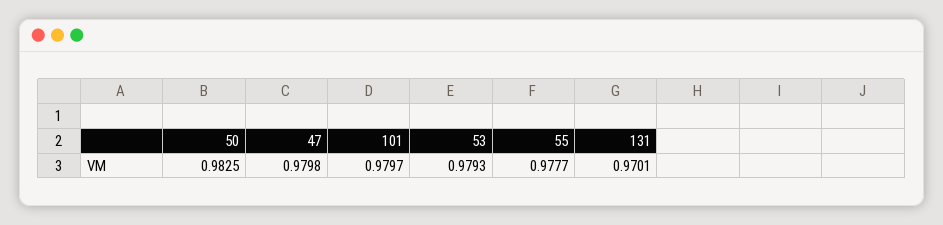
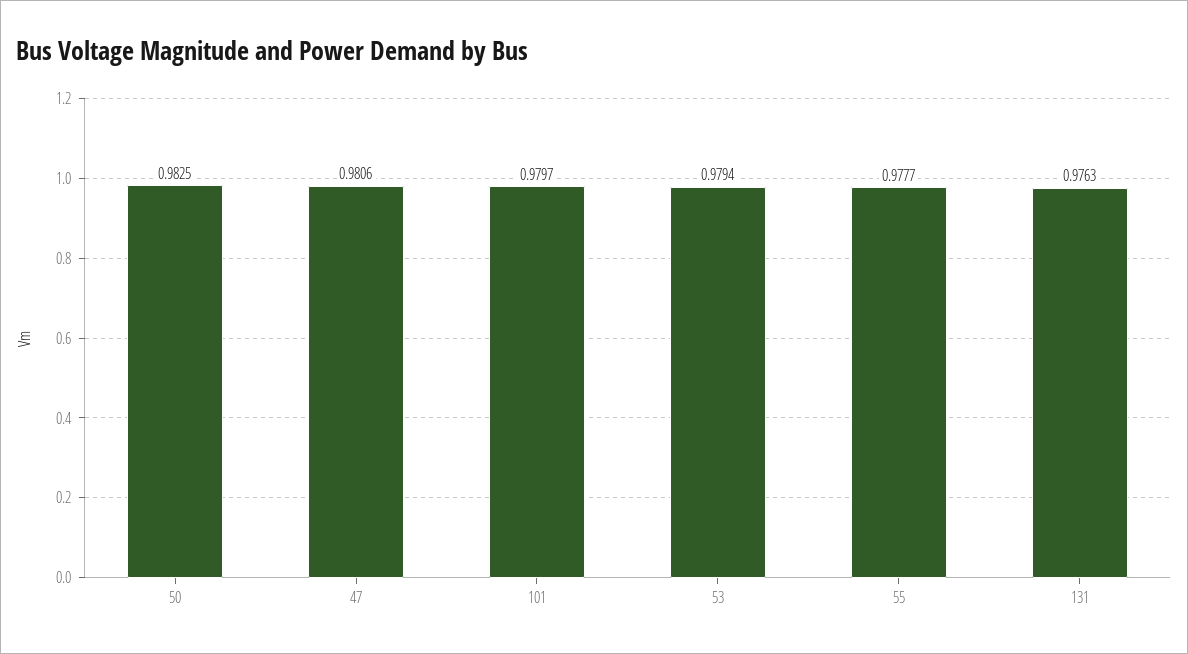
47: 0.9798 -> 0.9806
53: 0.9793 -> 0.9794
131: 0.9701 -> 0.9763

